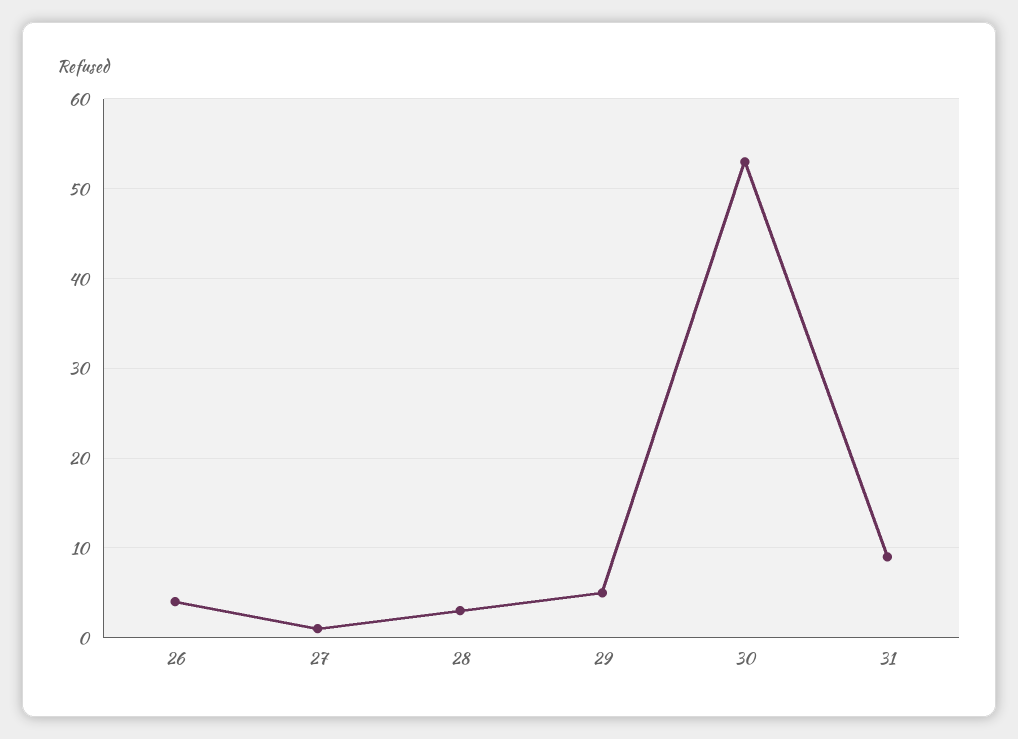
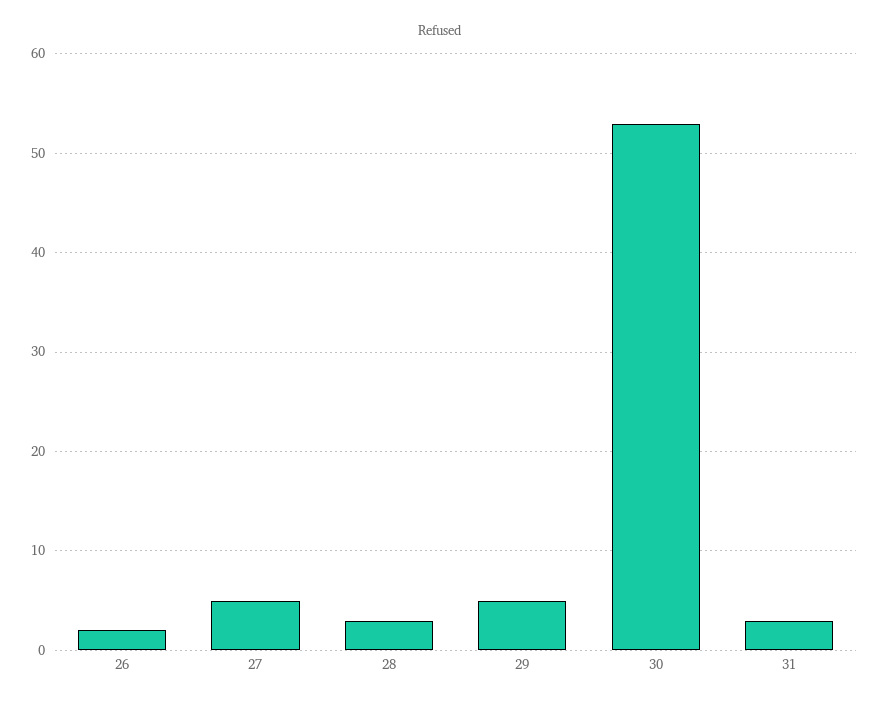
26: 4 -> 2
27: 1 -> 5
31: 9 -> 3

